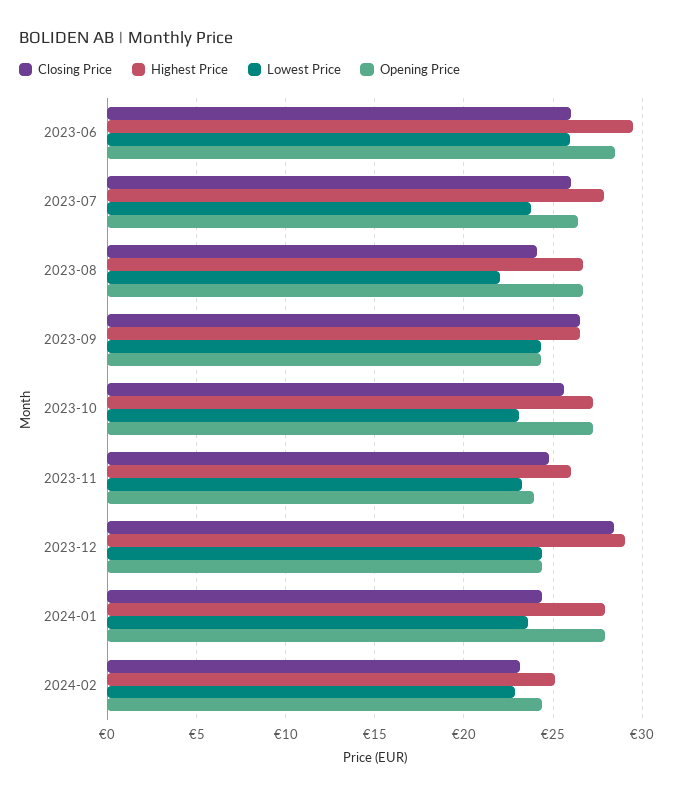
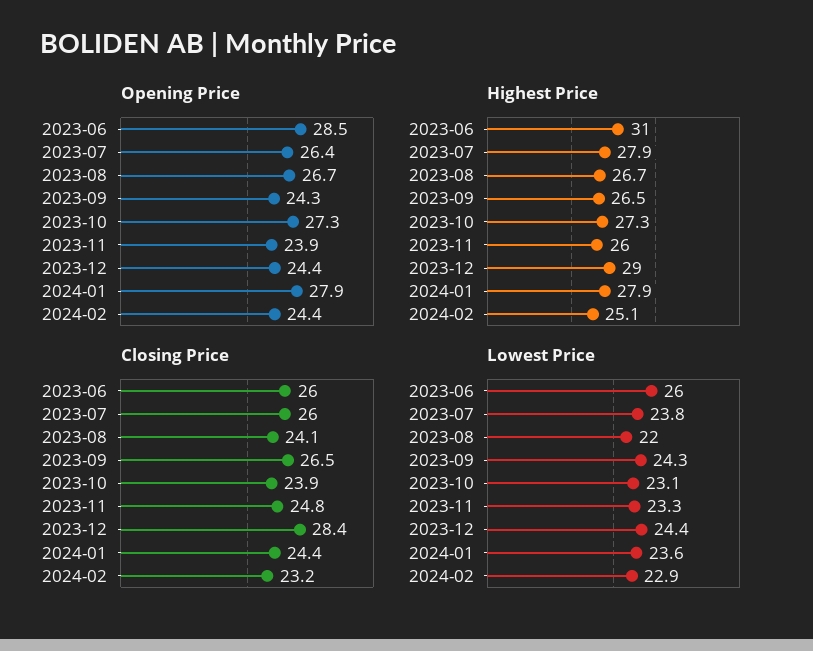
Highest Price, 2023-06: 29.5 -> 31
Closing Price, 2023-10: 25.5 -> 23.9

